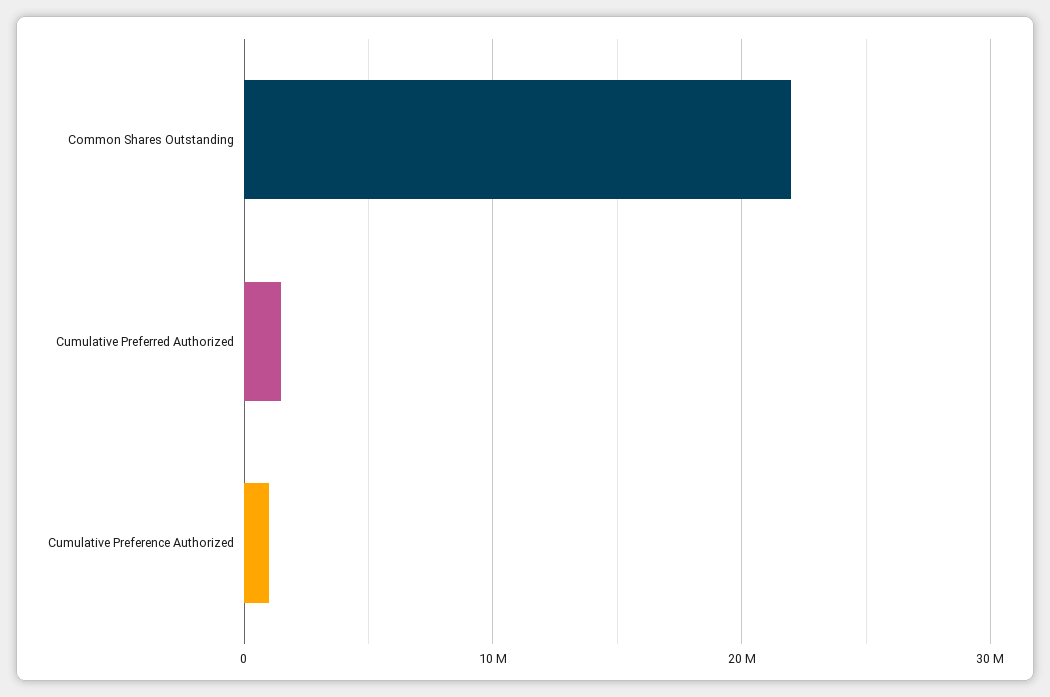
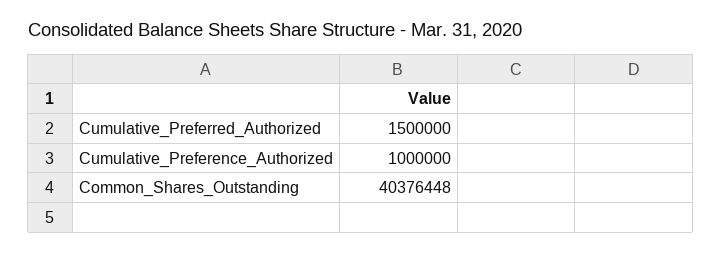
Common Shares Outstanding: 22000000 -> 40376448

